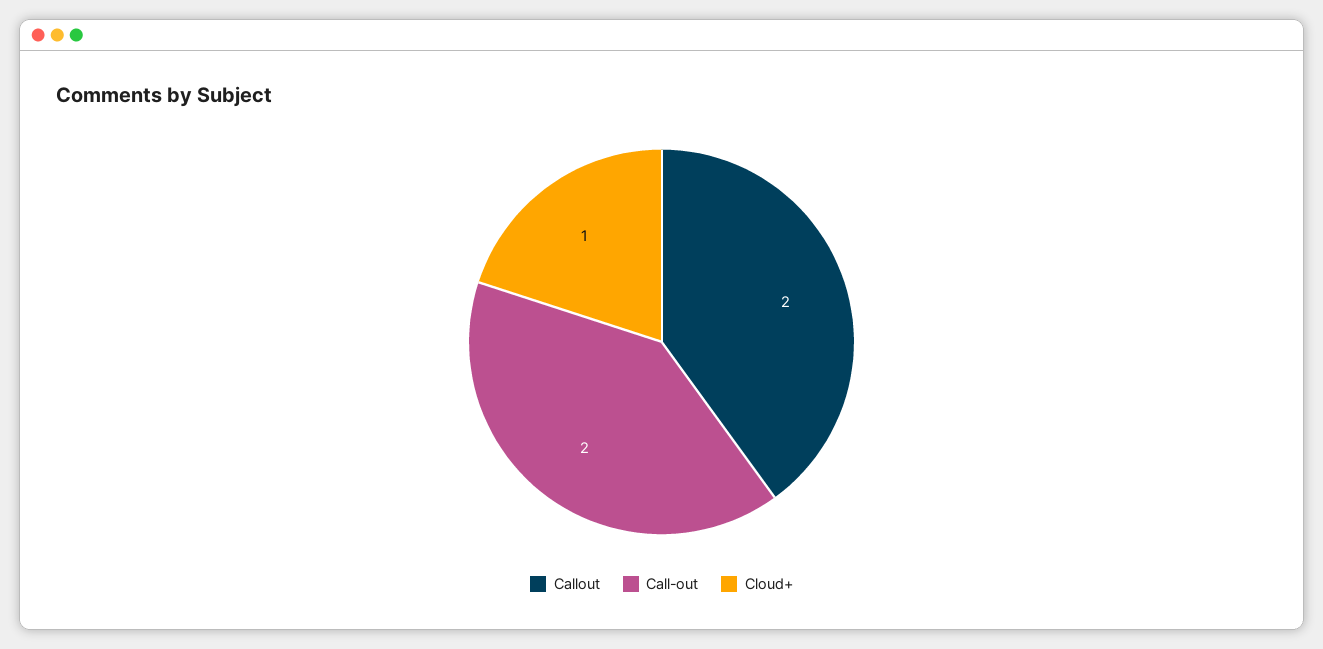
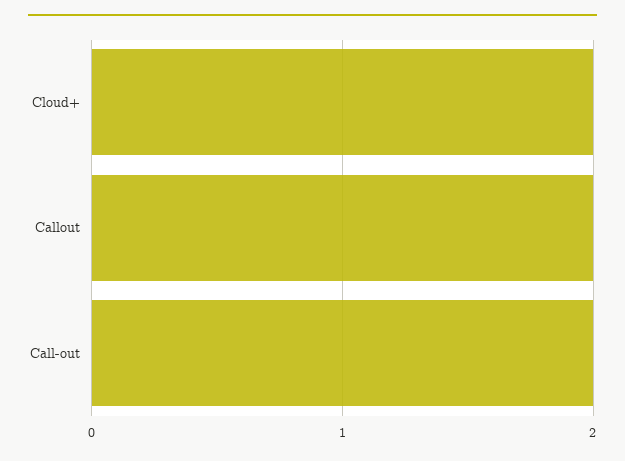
Cloud+: 1 -> 2

